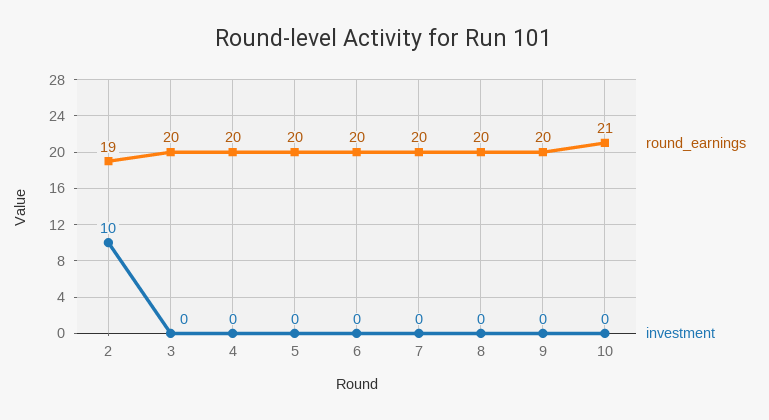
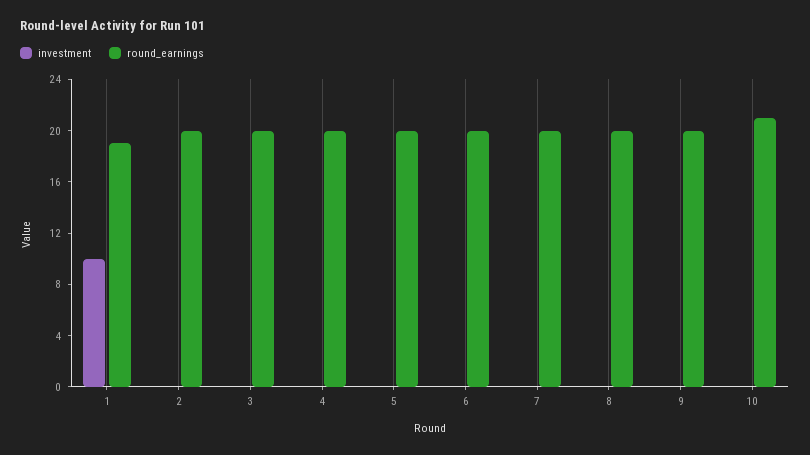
round_earnings, 2: 19 -> 20
investment, 2: 10 -> 0
investment, 1: none -> 10
round_earnings, 1: none -> 19

